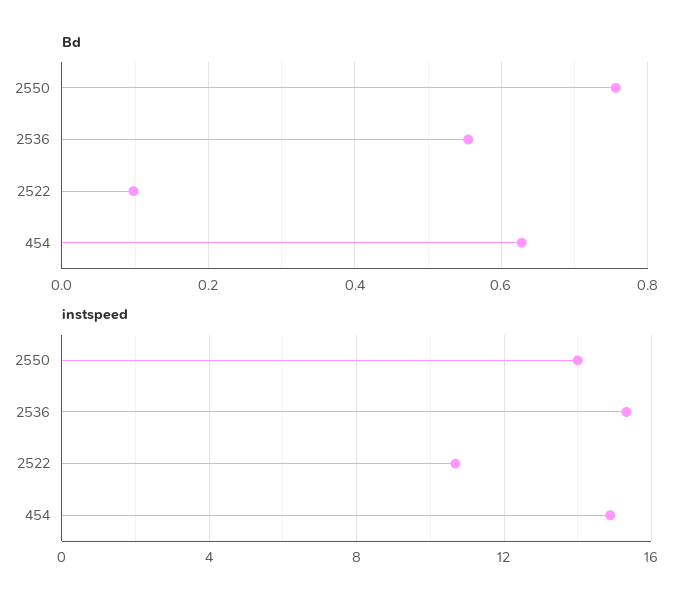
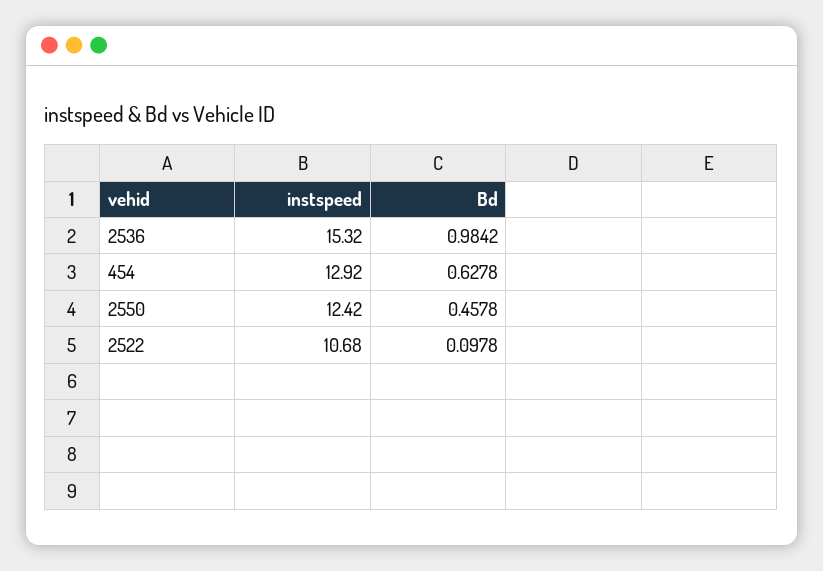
Bd, 2550: 0.76 -> 0.4578
Bd, 2536: 0.56 -> 0.9842
instspeed, 2550: 14 -> 12.42
instspeed, 454: 15 -> 12.92

